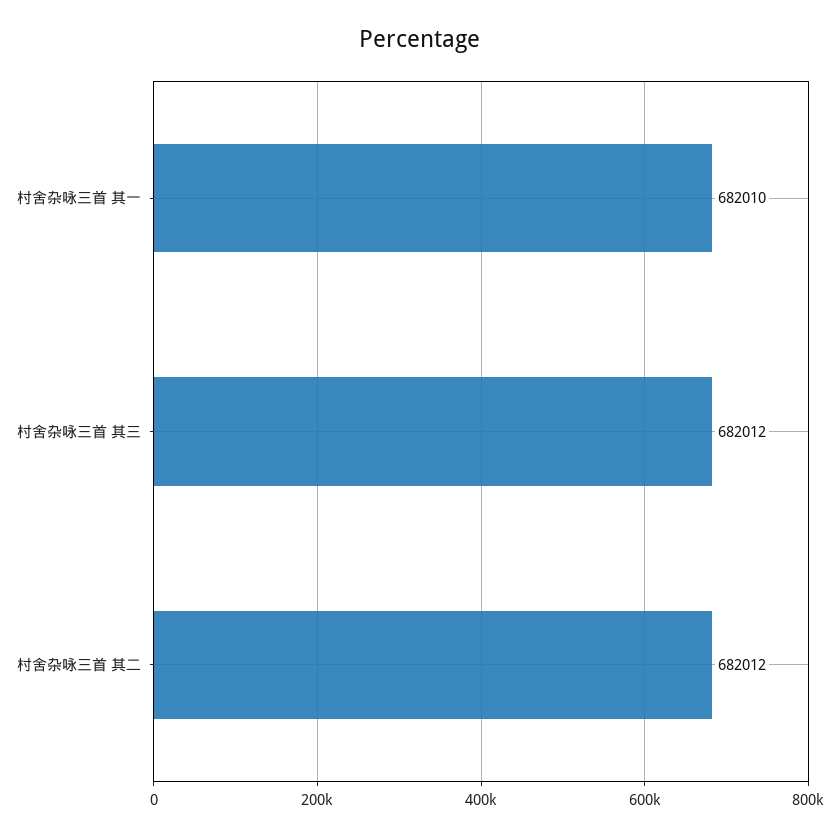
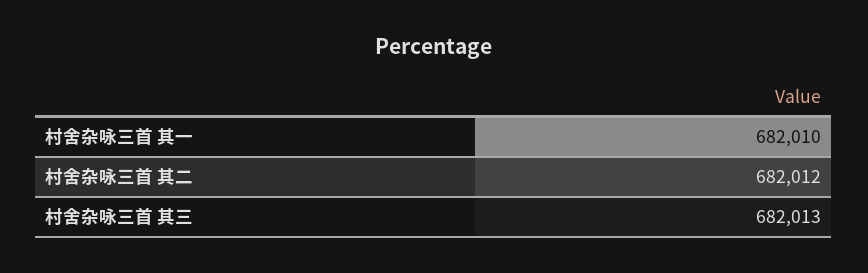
村舍杂咏三首 其三: 682012 -> 682013

